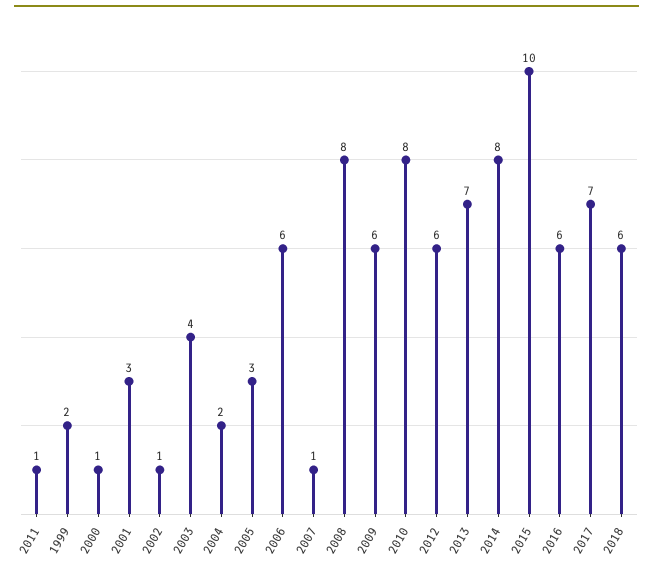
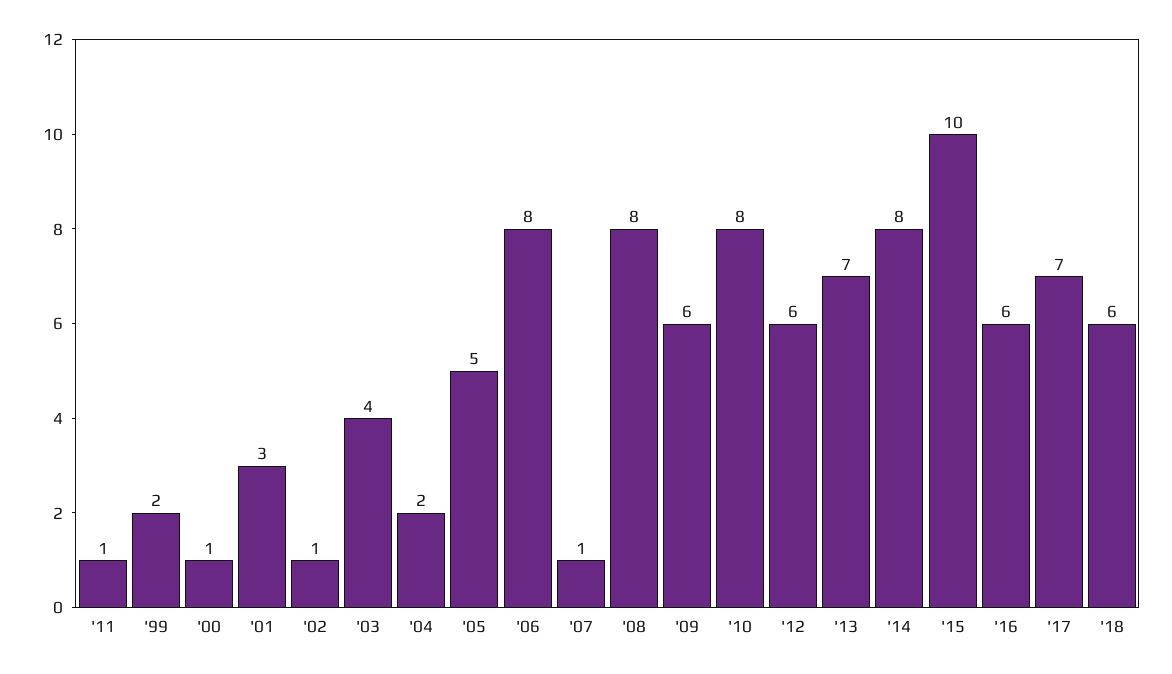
2005: 3 -> 5
2006: 6 -> 8

